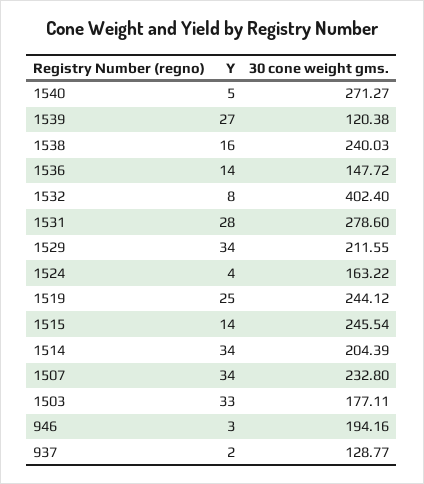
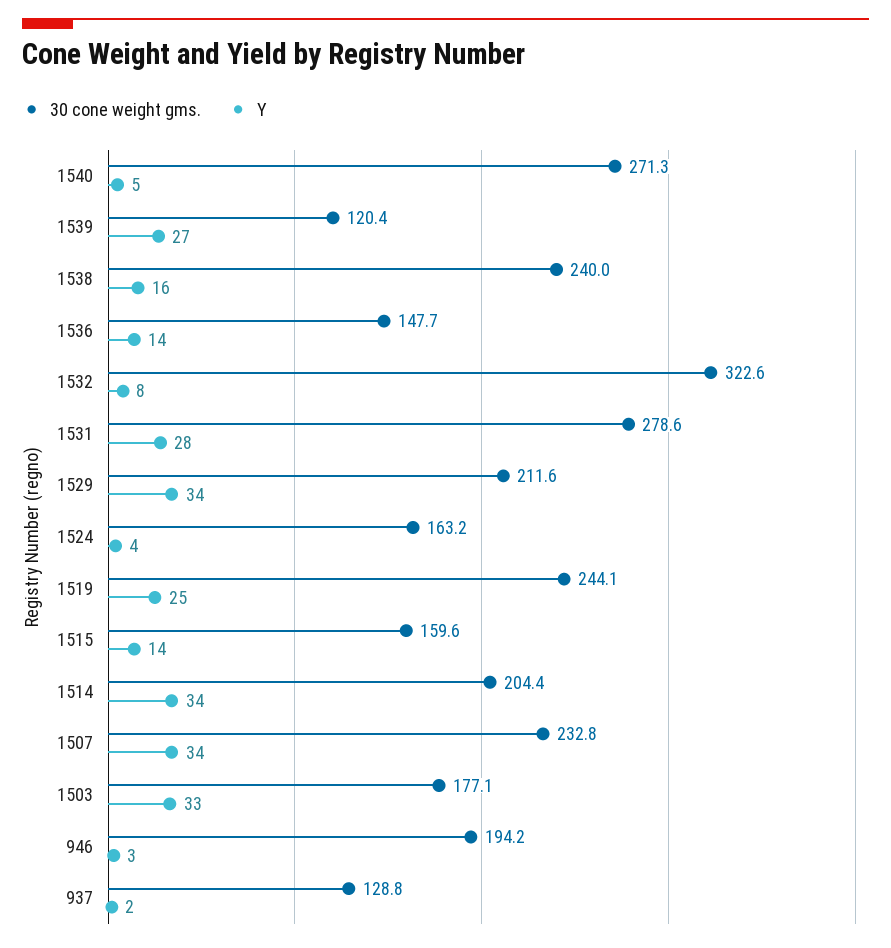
30 cone weight gms., 1532: 402.4 -> 322.6
30 cone weight gms., 1515: 245.54 -> 159.6

